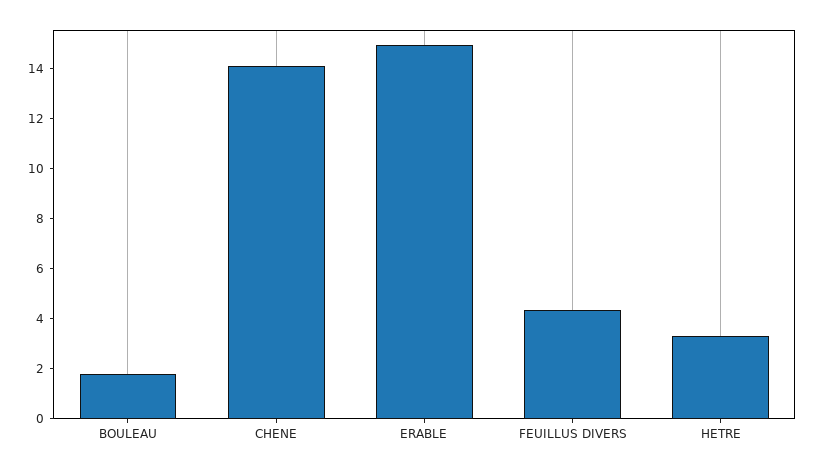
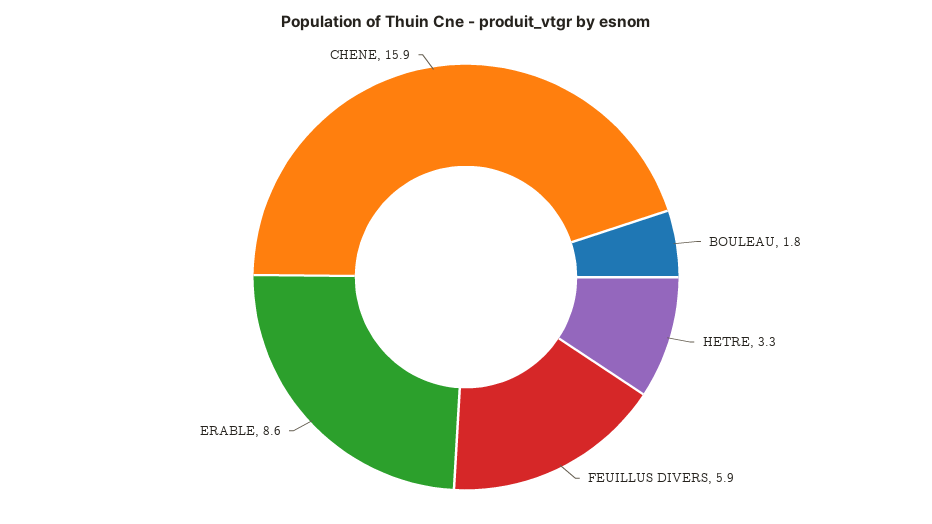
CHENE: 14 -> 15.9
ERABLE: 15 -> 8.6
FEUILLUS DIVERS: 4.5 -> 5.9

